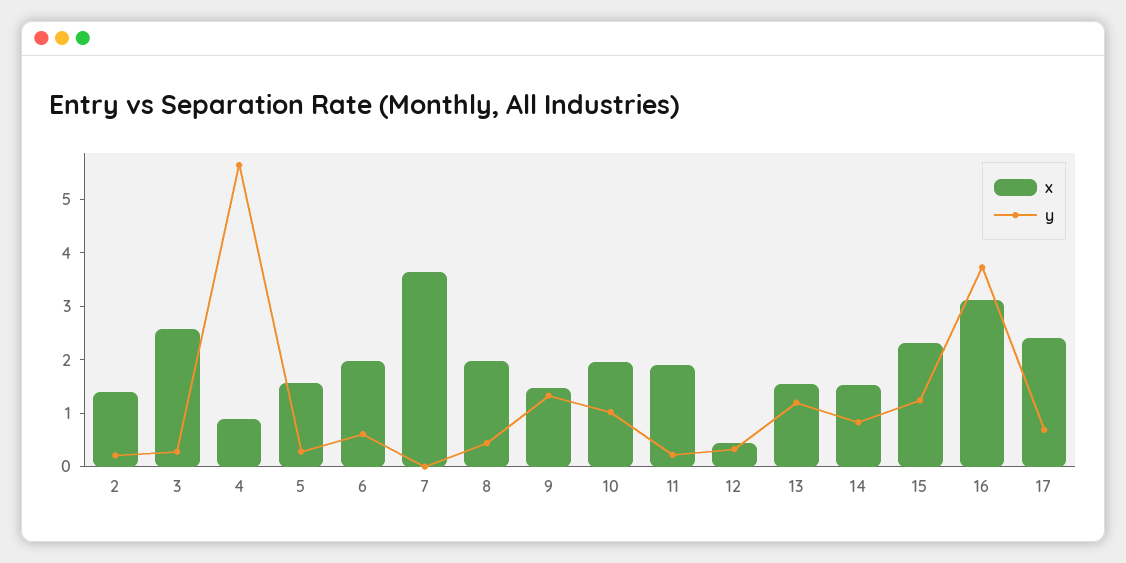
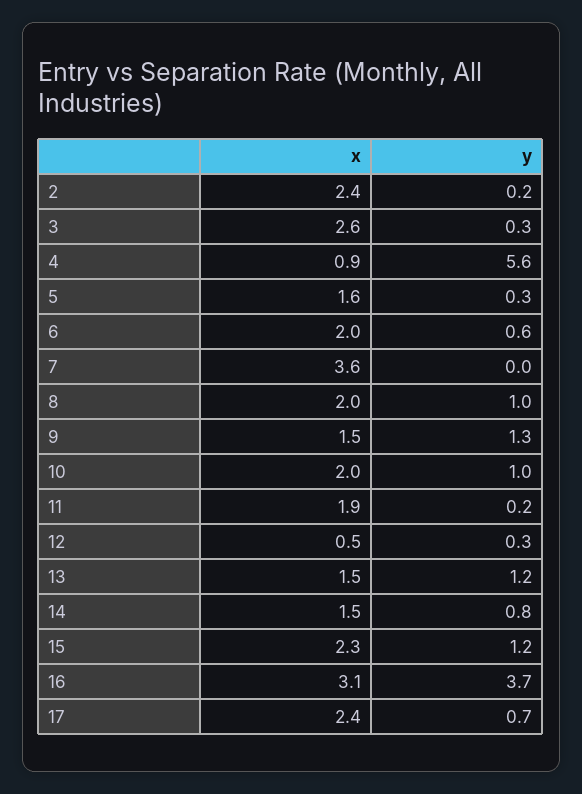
x, 2: 1.4 -> 2.4
y, 8: 0.4 -> 1

